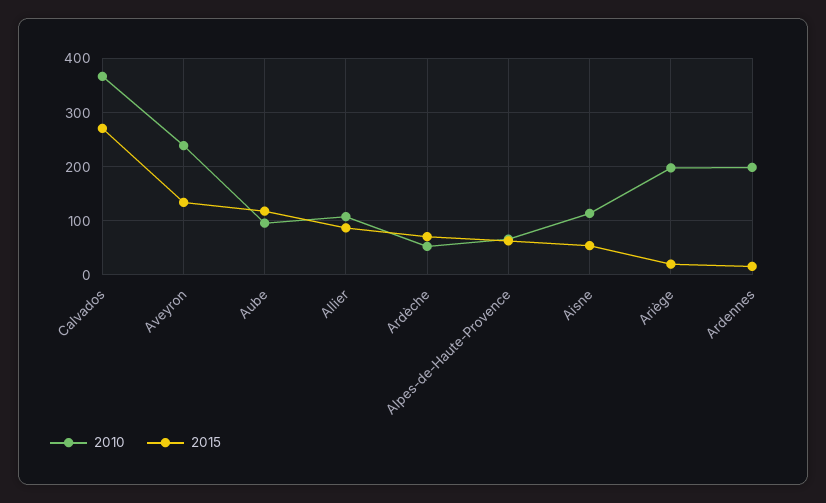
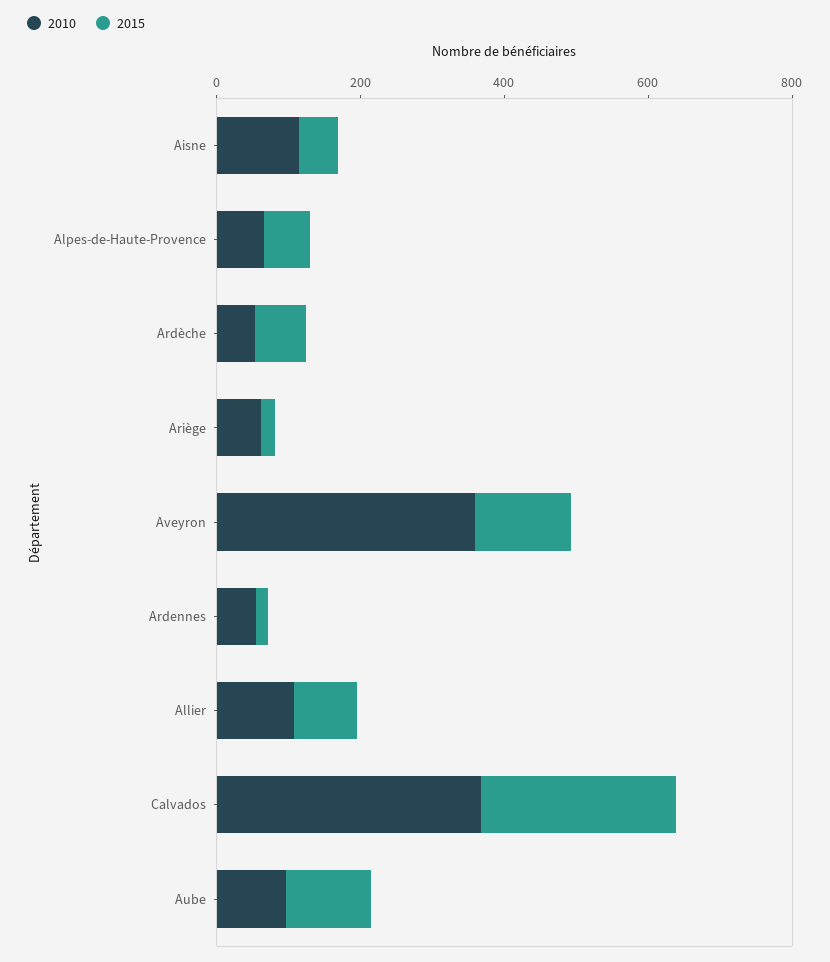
2010, Aveyron: 240 -> 350
2010, Ariège: 200 -> 50
2010, Ardennes: 200 -> 50

